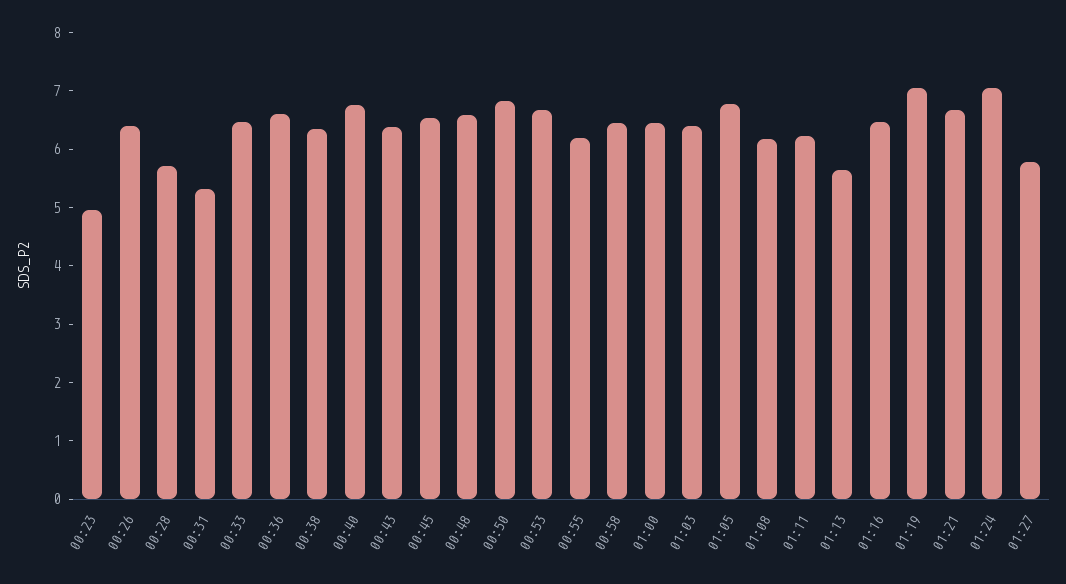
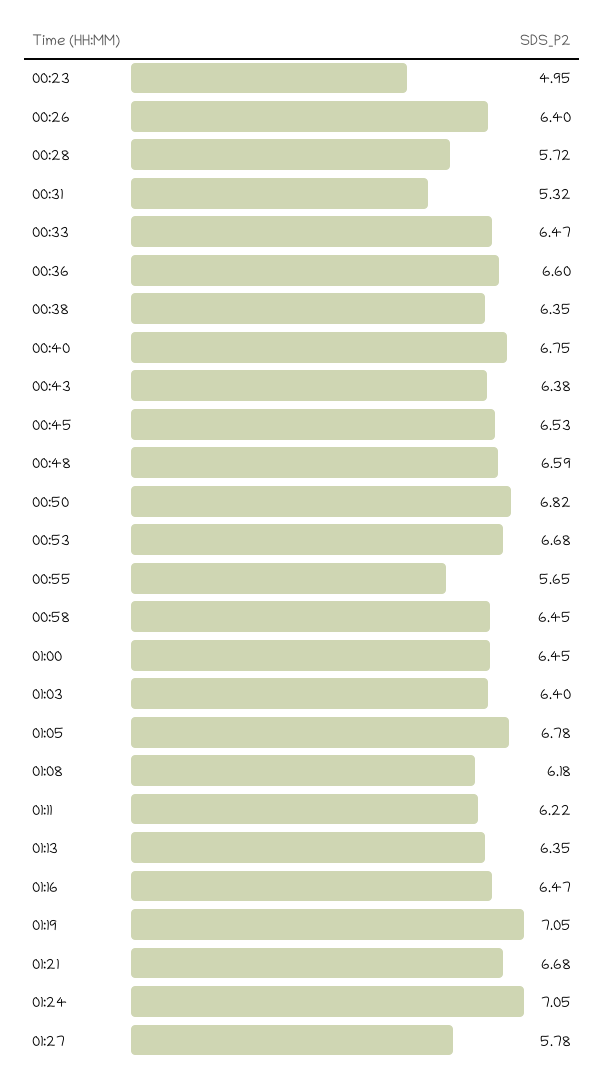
00:55: 6.2 -> 5.65
01:13: 5.6 -> 6.35

